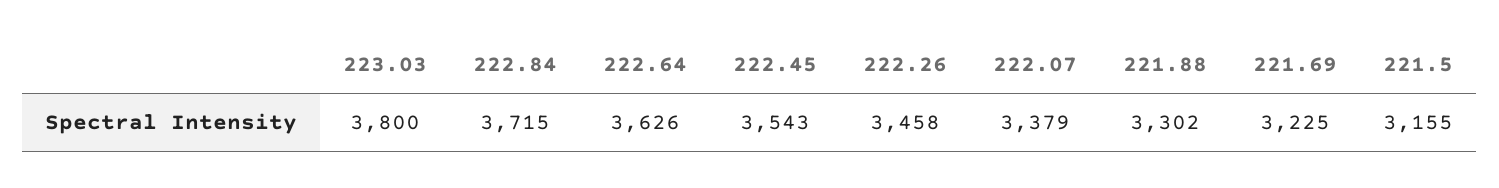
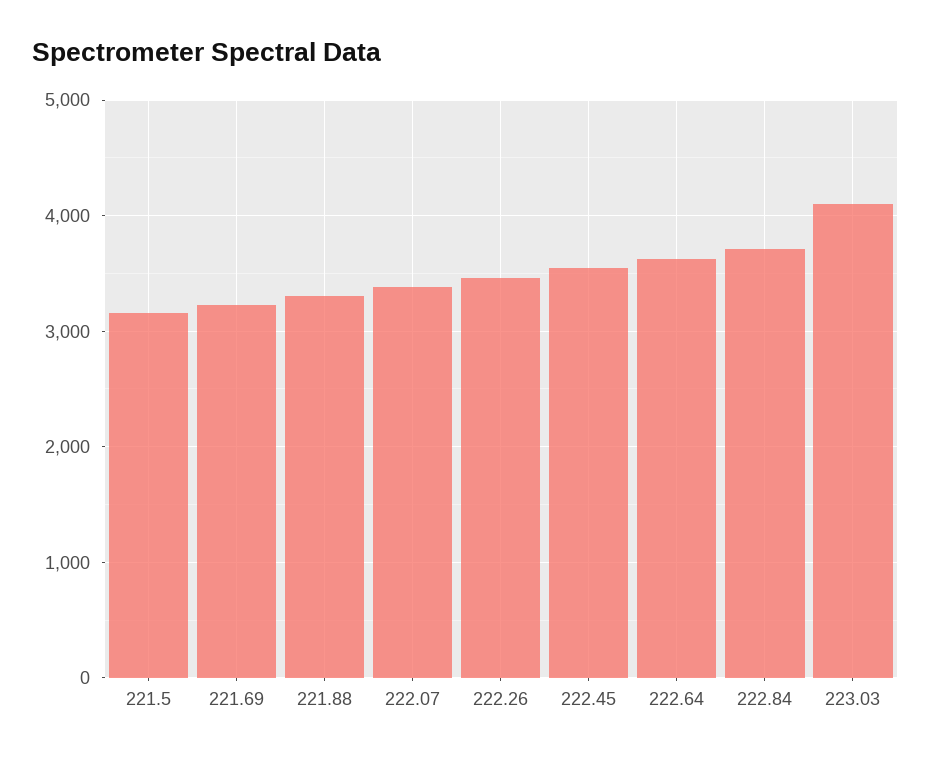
223.03: 3800 -> 4100

